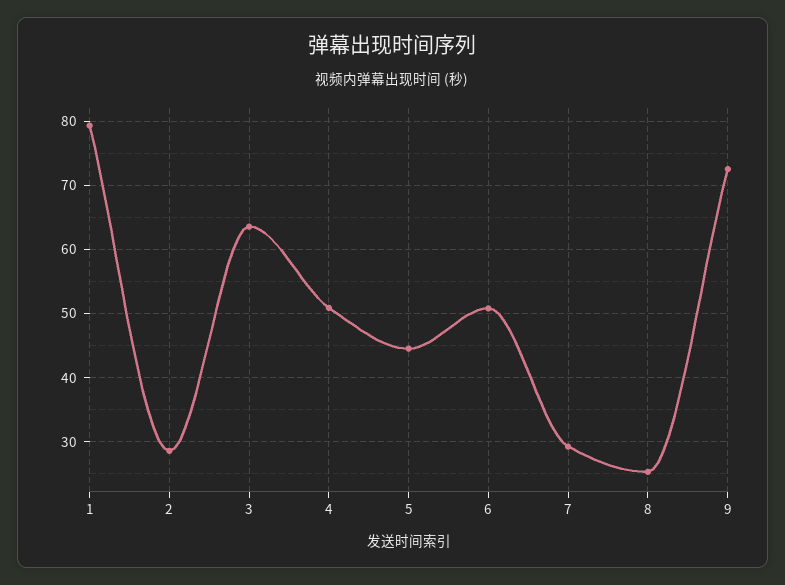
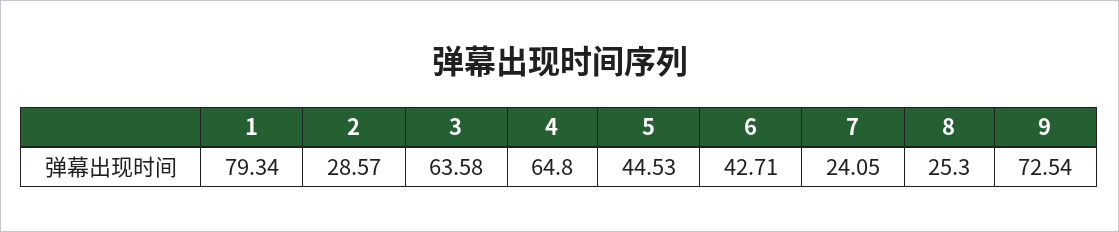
4: 51 -> 64.8
6: 51 -> 42.71
7: 29 -> 24.05

